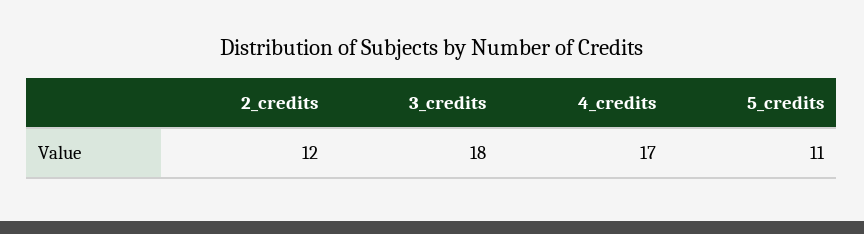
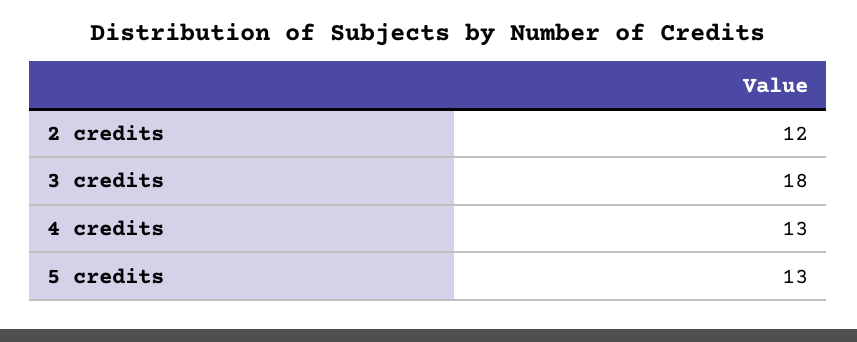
4_credits: 17 -> 13
5_credits: 11 -> 13

